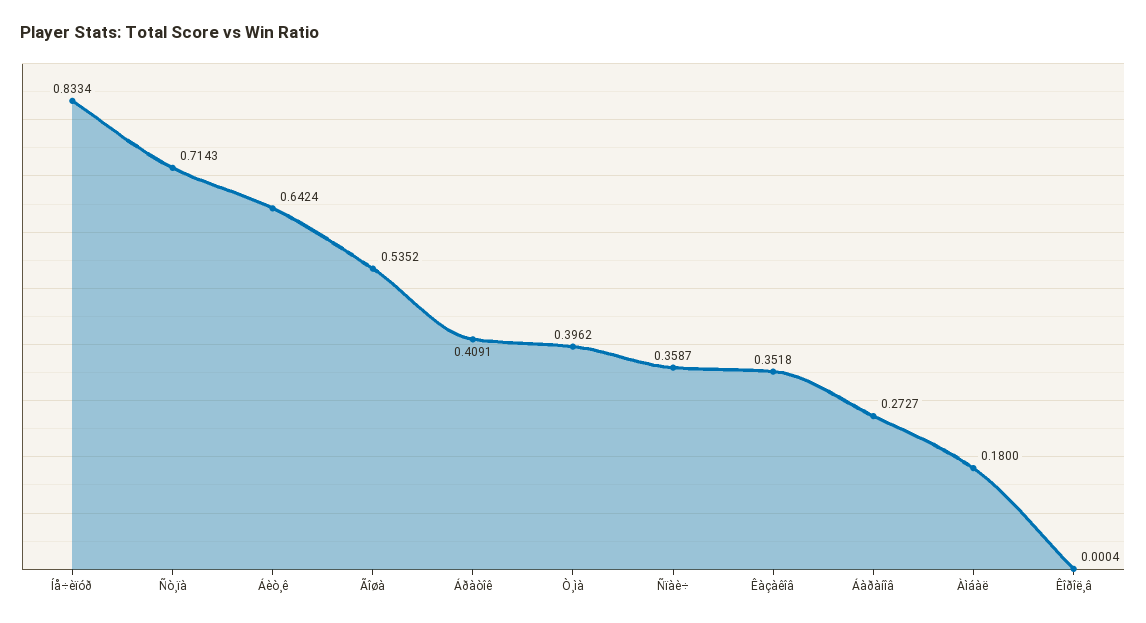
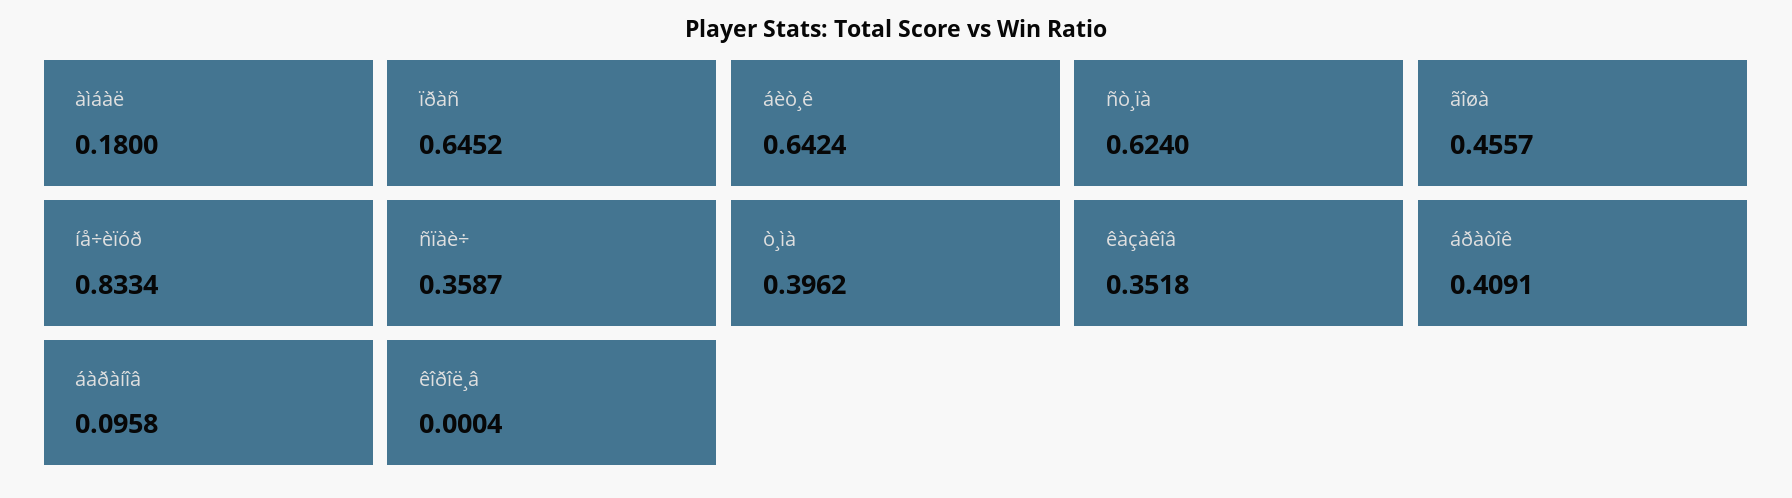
Ñò¸ïà: 0.7143 -> 0.624
Ãîøà: 0.5352 -> 0.4557
Áàðàíîâ: 0.2727 -> 0.0958
ïðàñ: none -> 0.6452

